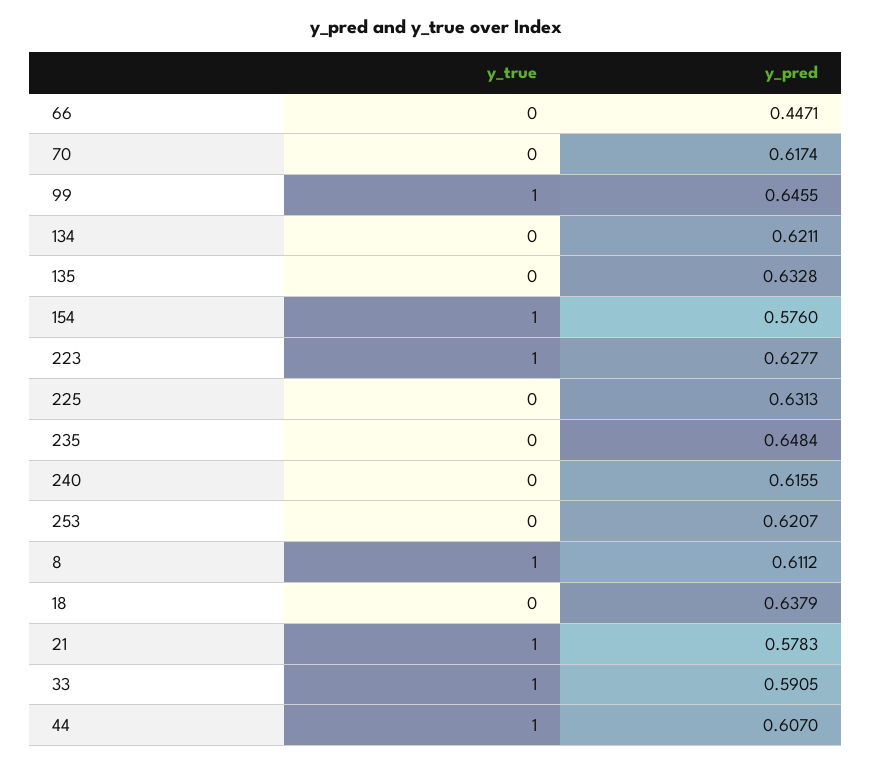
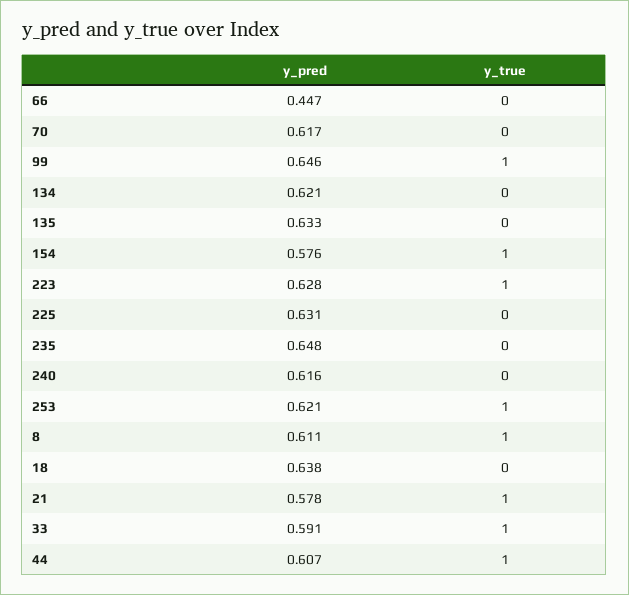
y_true, 253: 0 -> 1

